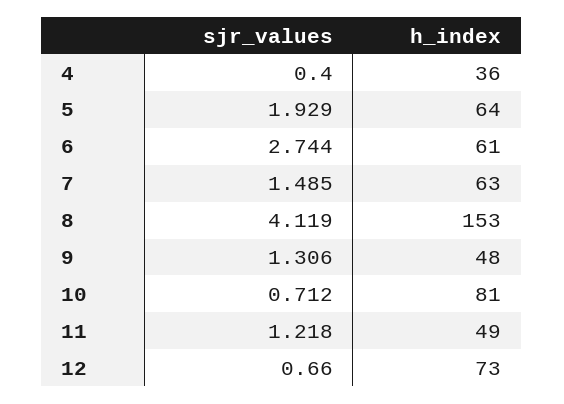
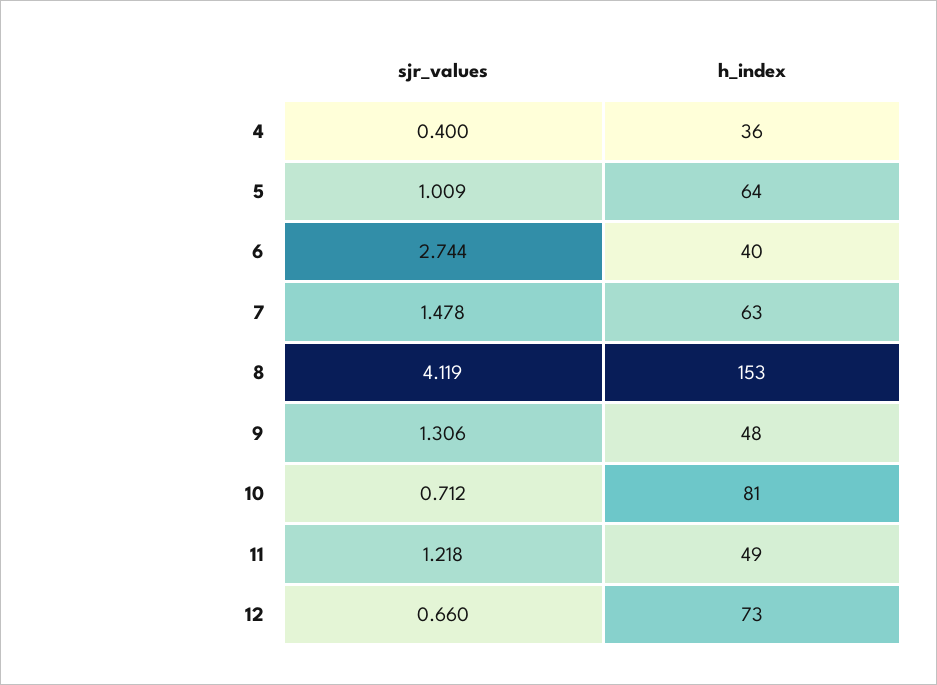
sjr_values, 5: 1.929 -> 1.009
h_index, 6: 61 -> 40
sjr_values, 7: 1.485 -> 1.478

